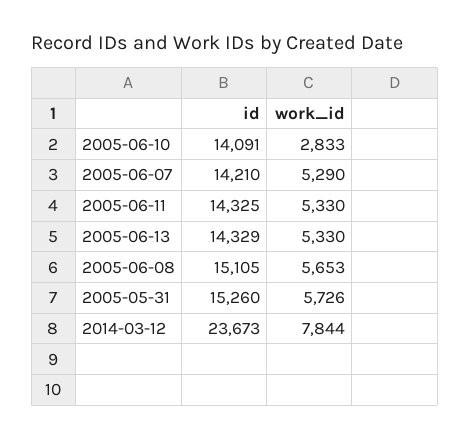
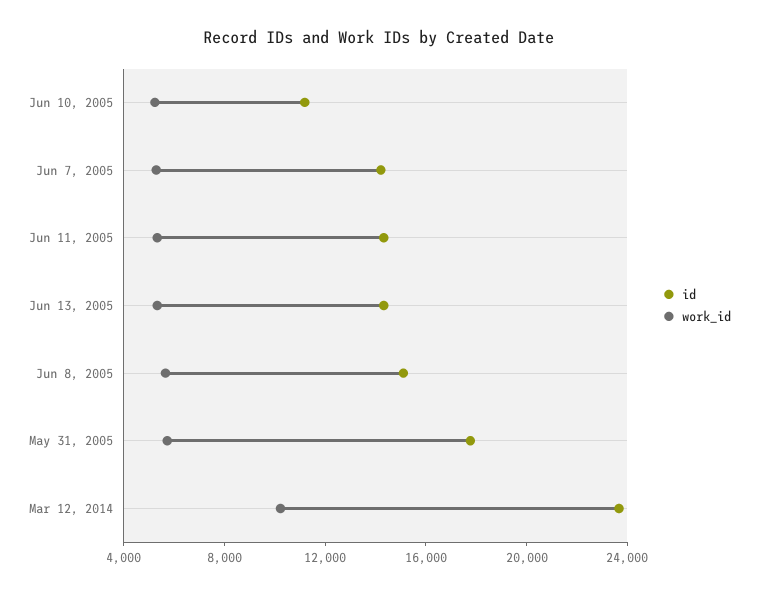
id, 2005-06-10: 14091 -> 11000
work_id, 2005-06-10: 2833 -> 5000
id, 2005-05-31: 15260 -> 18000
work_id, 2014-03-12: 7844 -> 10000

